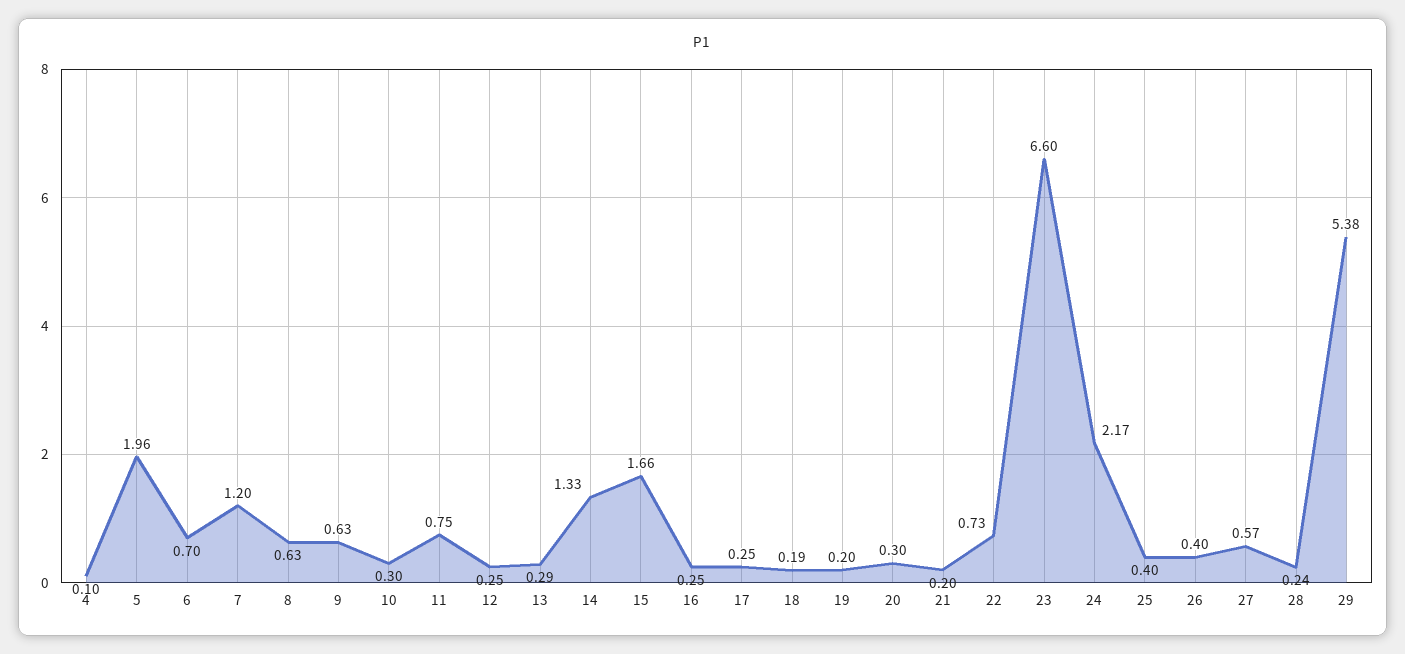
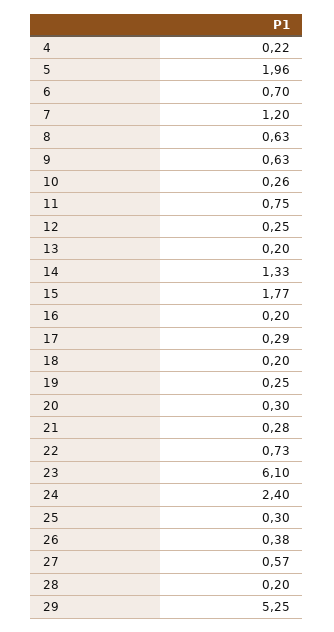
4: 0.1 -> 0.22
10: 0.3 -> 0.26
13: 0.29 -> 0.2
15: 1.66 -> 1.77
16: 0.25 -> 0.2
17: 0.25 -> 0.29
18: 0.19 -> 0.2
19: 0.2 -> 0.25
21: 0.2 -> 0.28
23: 6.6 -> 6.1
24: 2.17 -> 2.4
25: 0.4 -> 0.3
26: 0.4 -> 0.38
28: 0.24 -> 0.2
29: 5.38 -> 5.25

